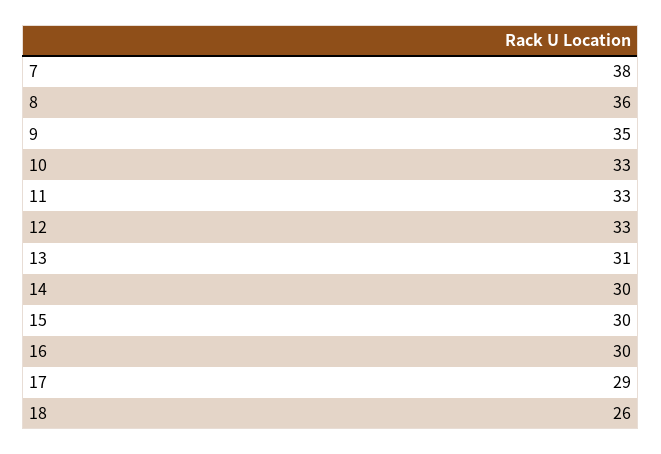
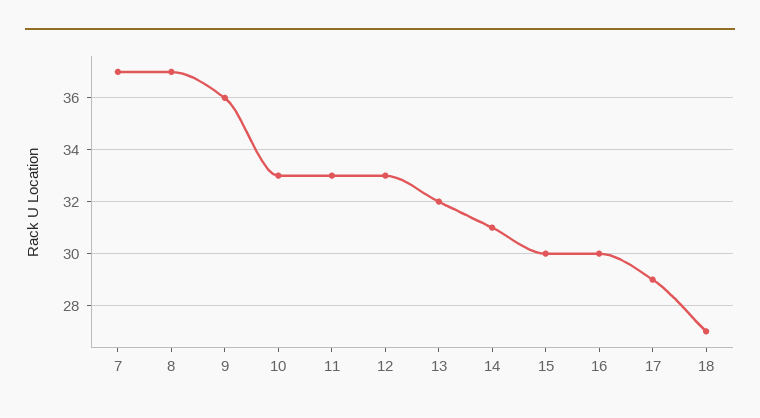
7: 38 -> 37
8: 36 -> 37
9: 35 -> 36
13: 31 -> 32
14: 30 -> 31
18: 26 -> 27

